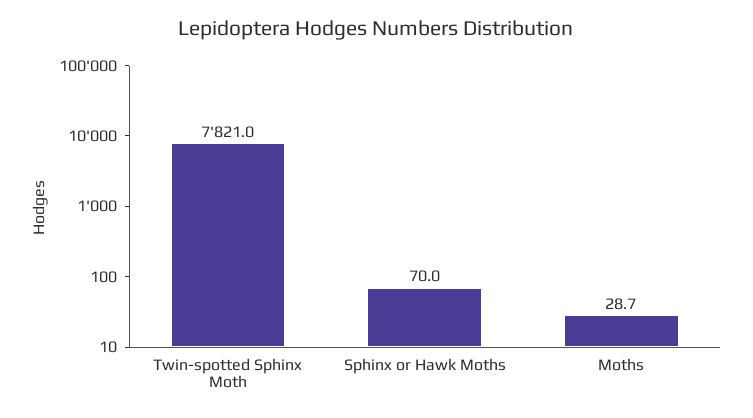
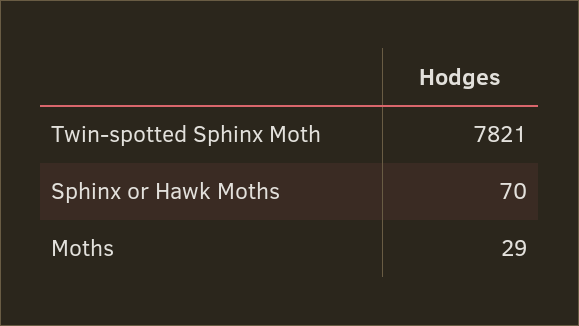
Moths: 28.7 -> 29

